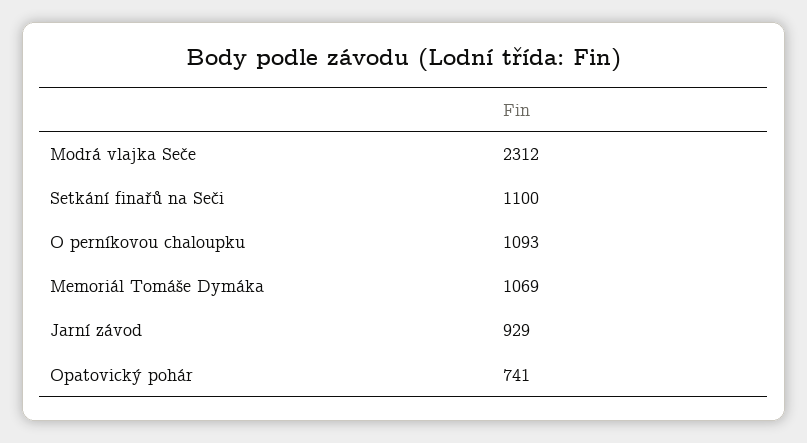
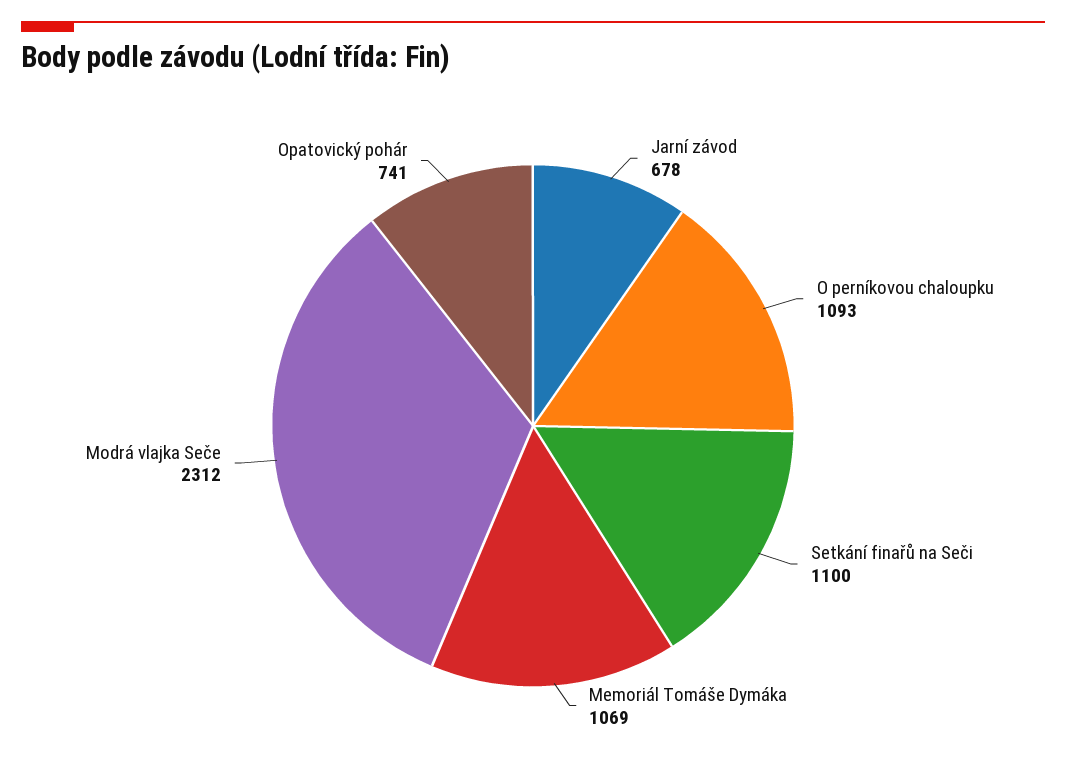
Jarní závod: 929 -> 678

